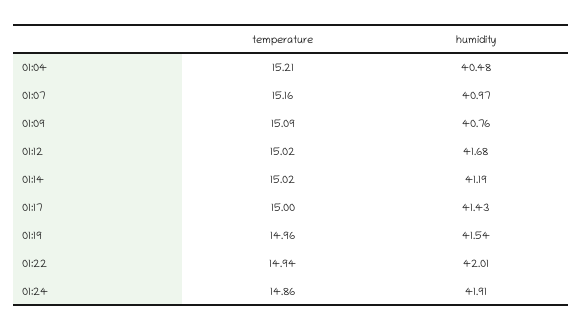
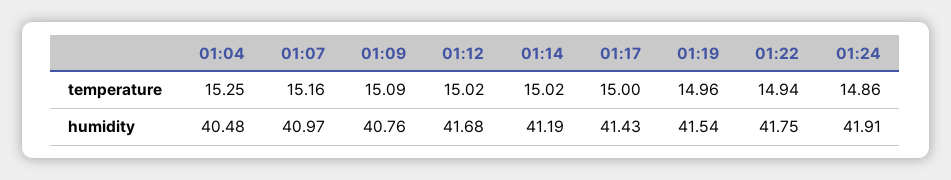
temperature, 01:04: 15.21 -> 15.25
humidity, 01:22: 42.01 -> 41.75

